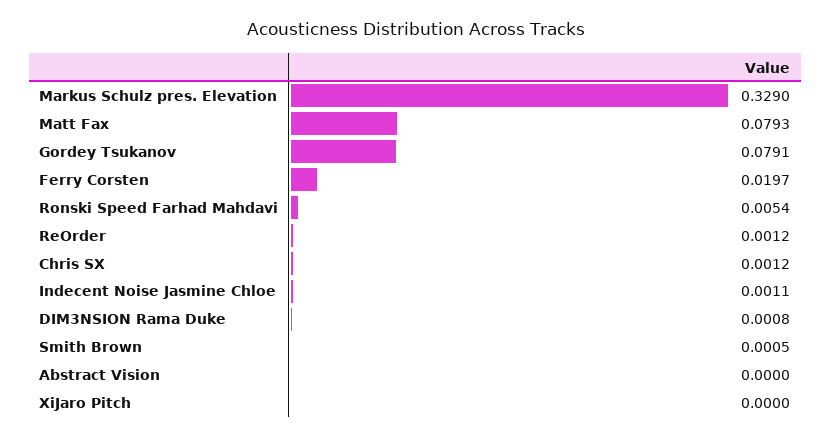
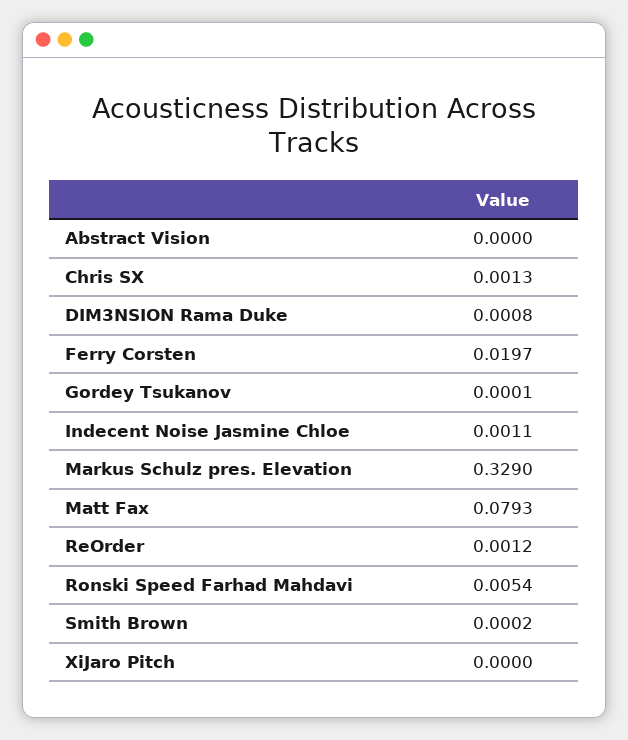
Gordey Tsukanov: 0.0791 -> 0.0001
Chris SX: 0.0012 -> 0.0013
Smith Brown: 0.0005 -> 0.0002

